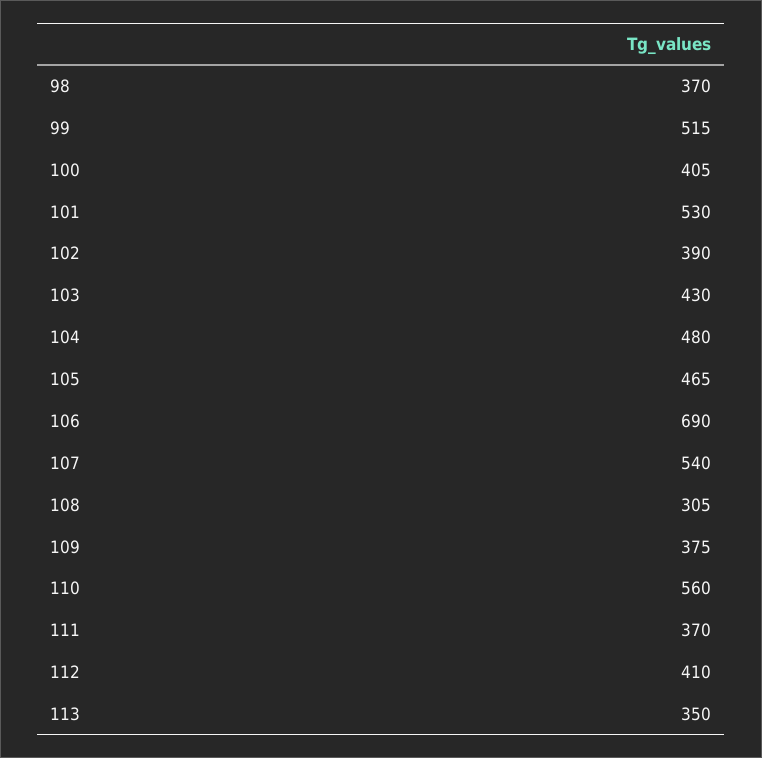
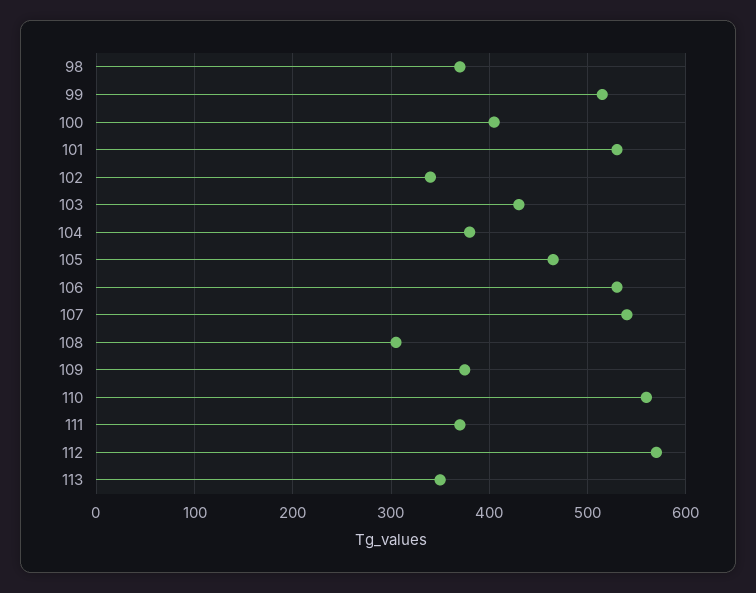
102: 390 -> 340
104: 480 -> 380
106: 690 -> 530
112: 410 -> 570

